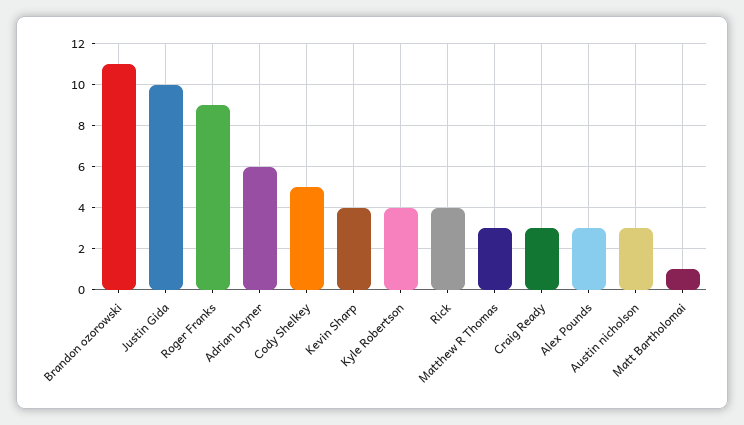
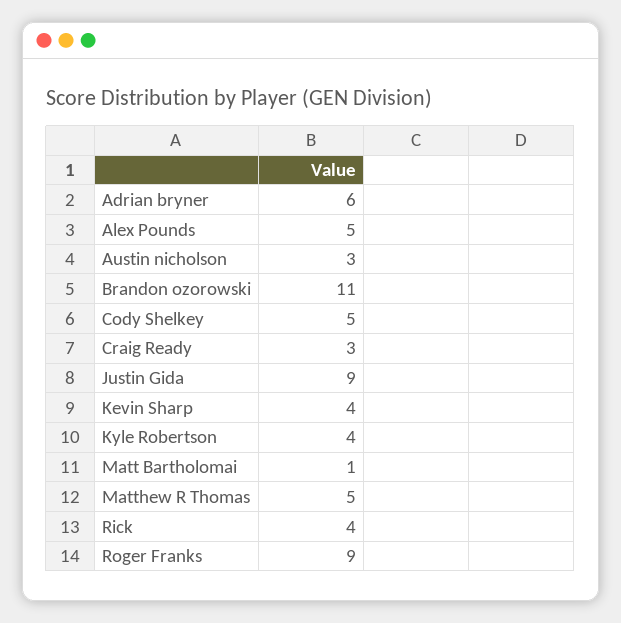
Justin Gida: 10 -> 9
Matthew R Thomas: 3 -> 5
Alex Pounds: 3 -> 5

